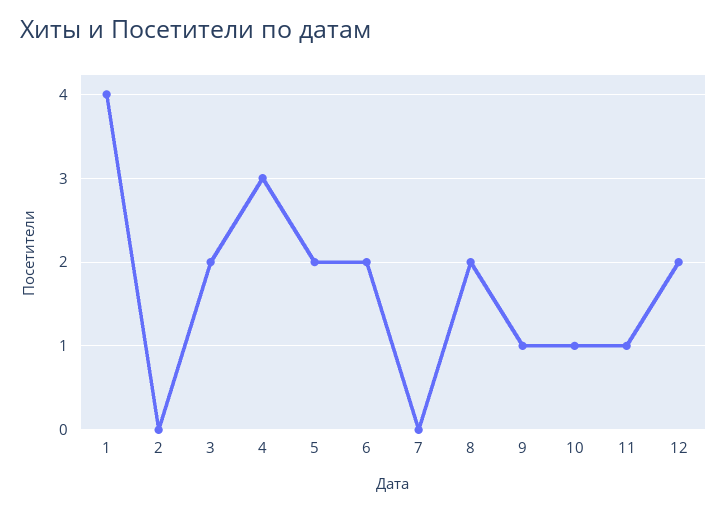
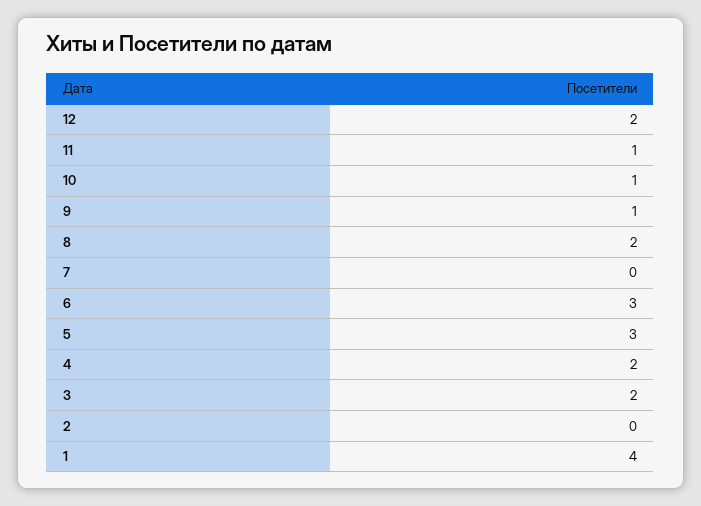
4: 3 -> 2
5: 2 -> 3
6: 2 -> 3

